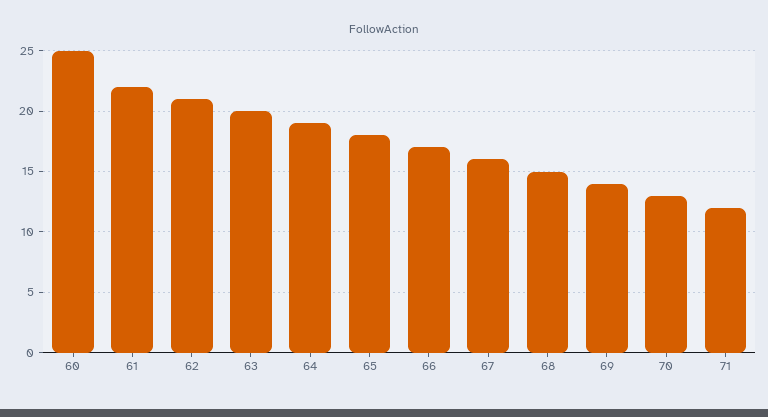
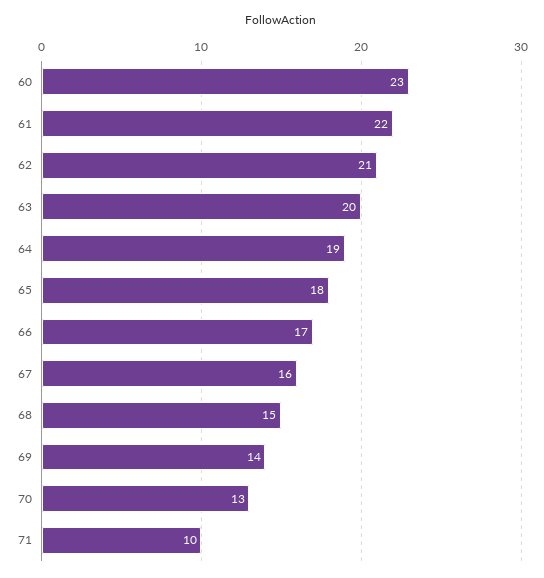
60: 25 -> 23
71: 12 -> 10

